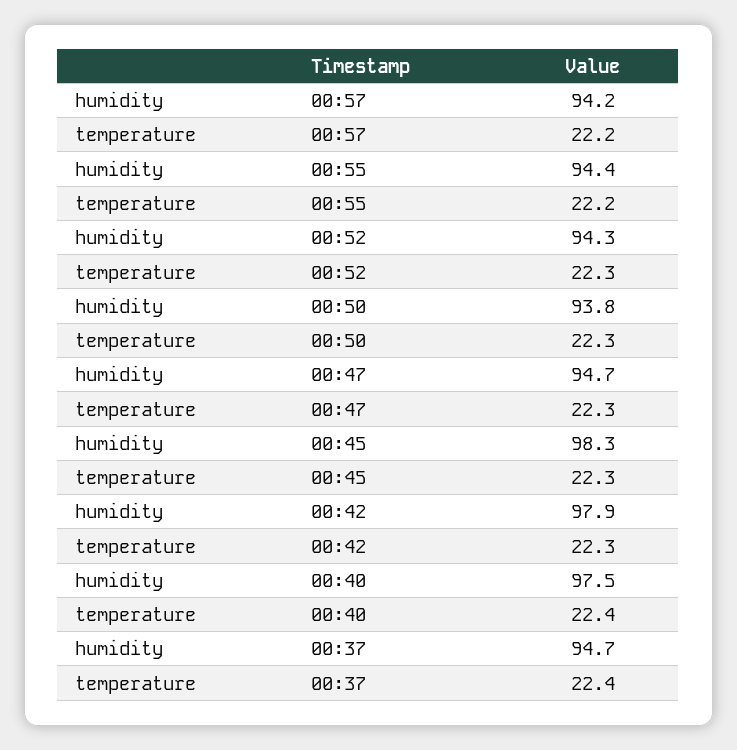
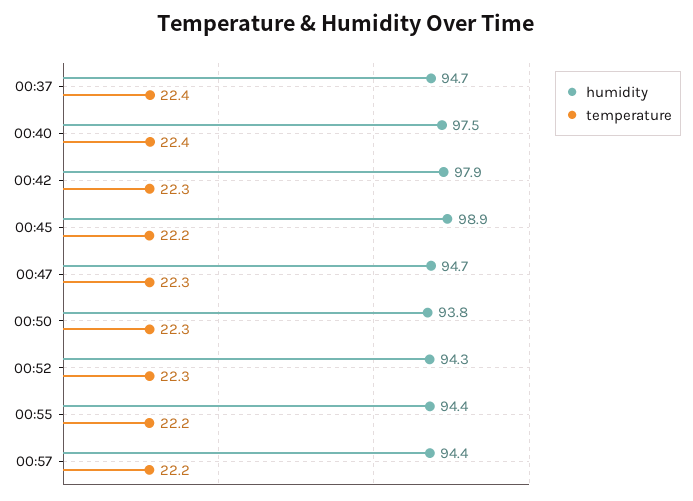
humidity, 00:57: 94.2 -> 94.4
humidity, 00:45: 98.3 -> 98.9
temperature, 00:45: 22.3 -> 22.2

